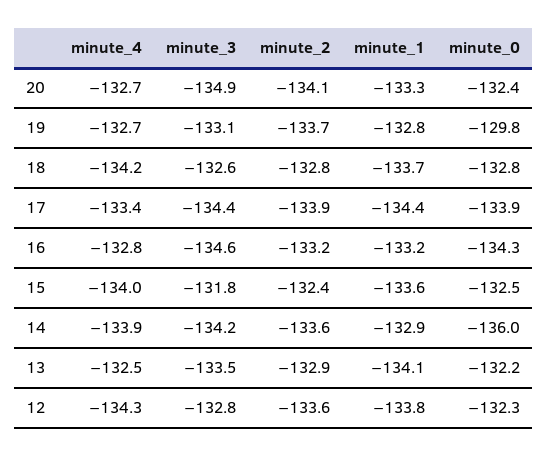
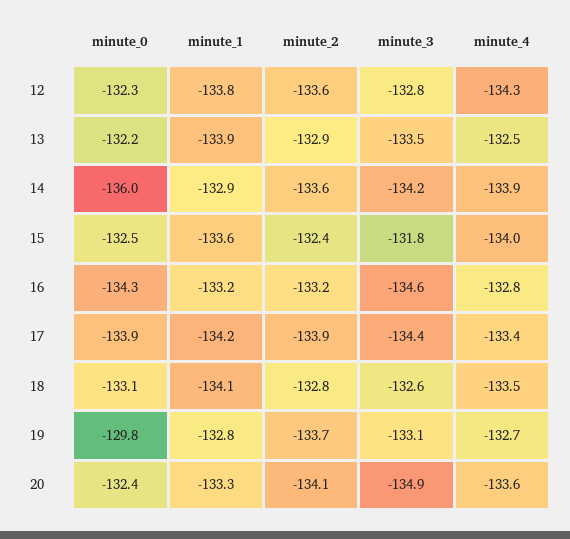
minute_4, 20: -132.7 -> -133.6
minute_4, 18: -134.2 -> -133.5
minute_1, 18: -133.7 -> -134.1
minute_0, 18: -132.8 -> -133.1
minute_1, 17: -134.4 -> -134.2
minute_1, 13: -134.1 -> -133.9

